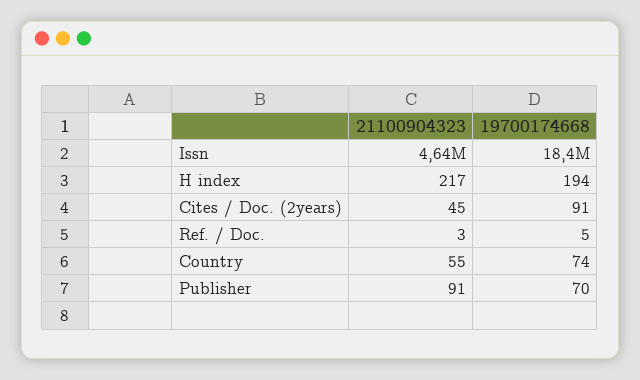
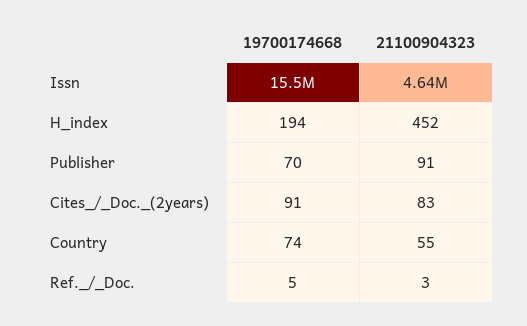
19700174668, Issn: 18400000 -> 15500000
21100904323, H index: 217 -> 452
21100904323, Cites / Doc. (2years): 45 -> 83

